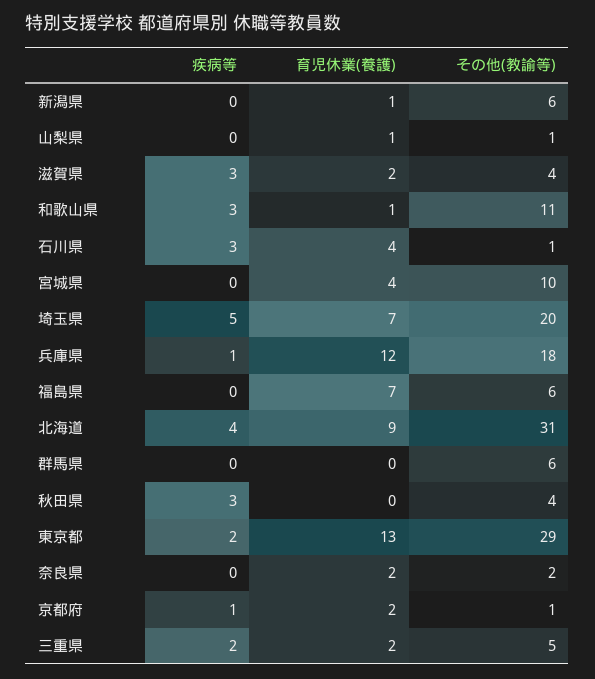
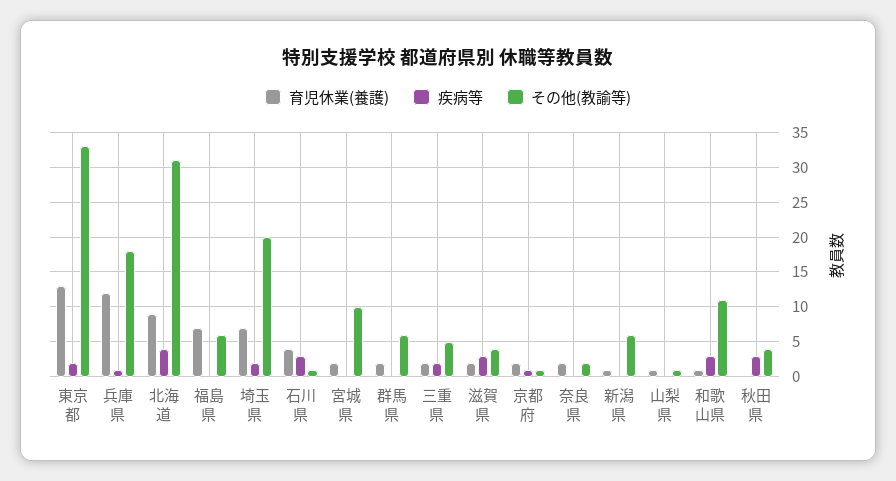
育児休業(養護), 宮城県: 4 -> 2
疾病等, 埼玉県: 5 -> 2
育児休業(養護), 群馬県: 0 -> 2
その他(教諭等), 東京都: 29 -> 33

